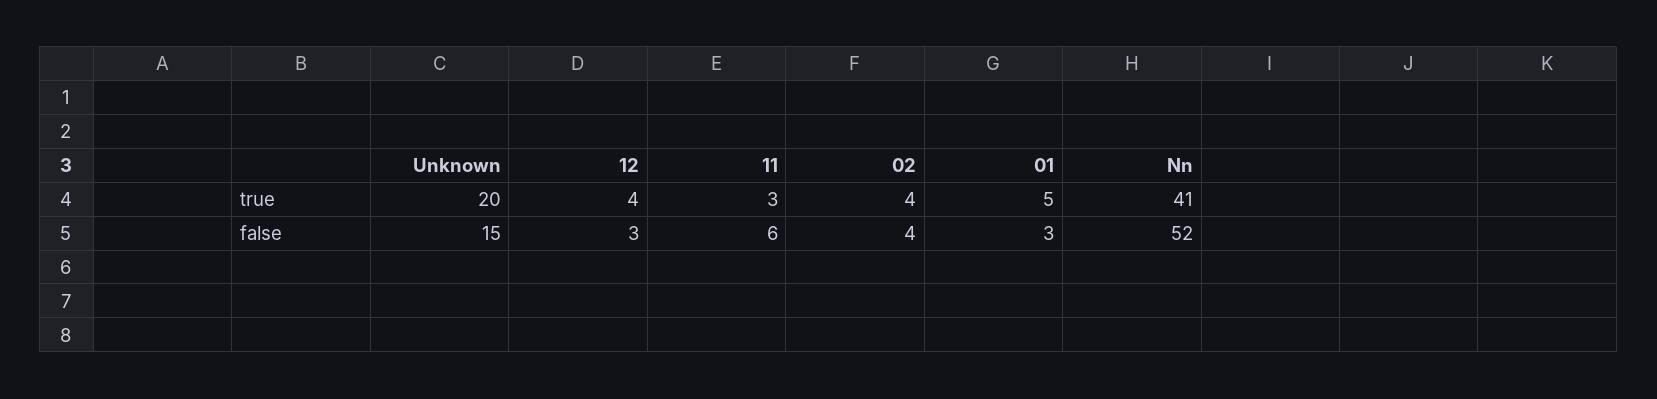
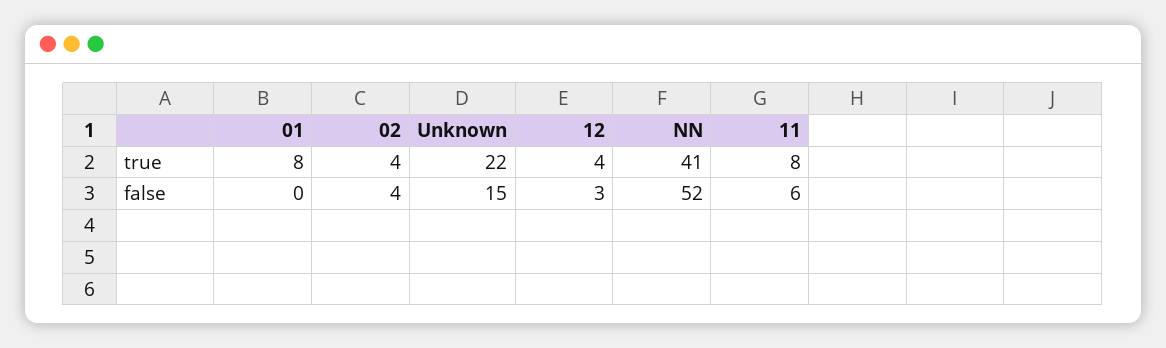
Unknown, true: 20 -> 22
11, true: 3 -> 8
01, true: 5 -> 8
01, false: 3 -> 0

